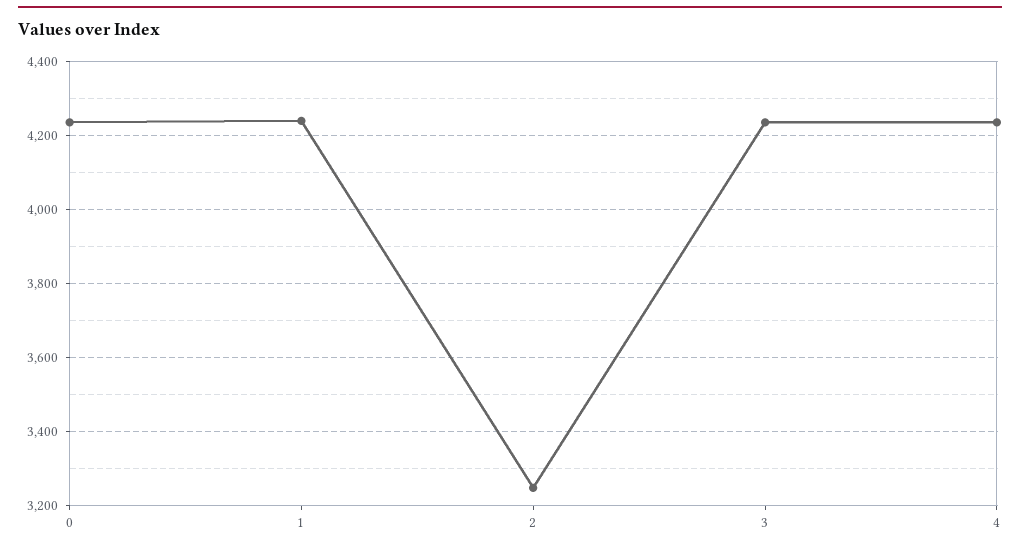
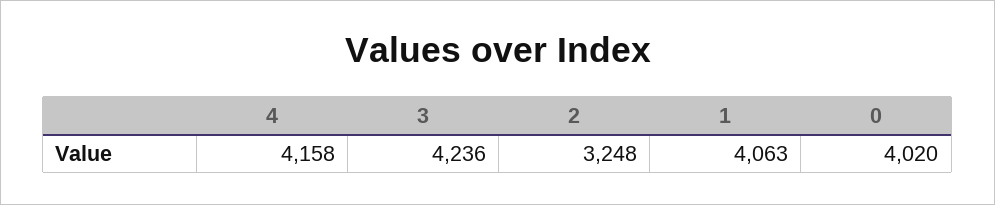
0: 4240 -> 4020
1: 4240 -> 4063
4: 4240 -> 4158

